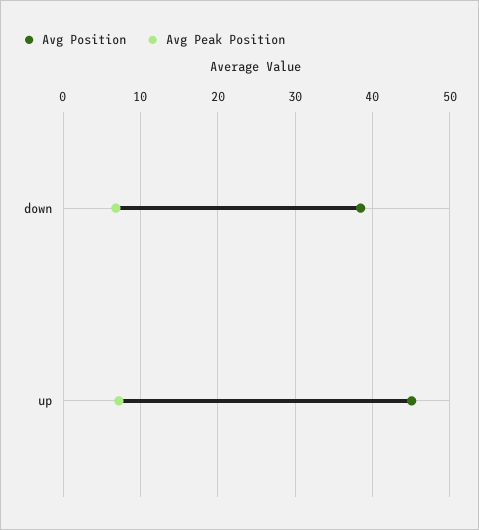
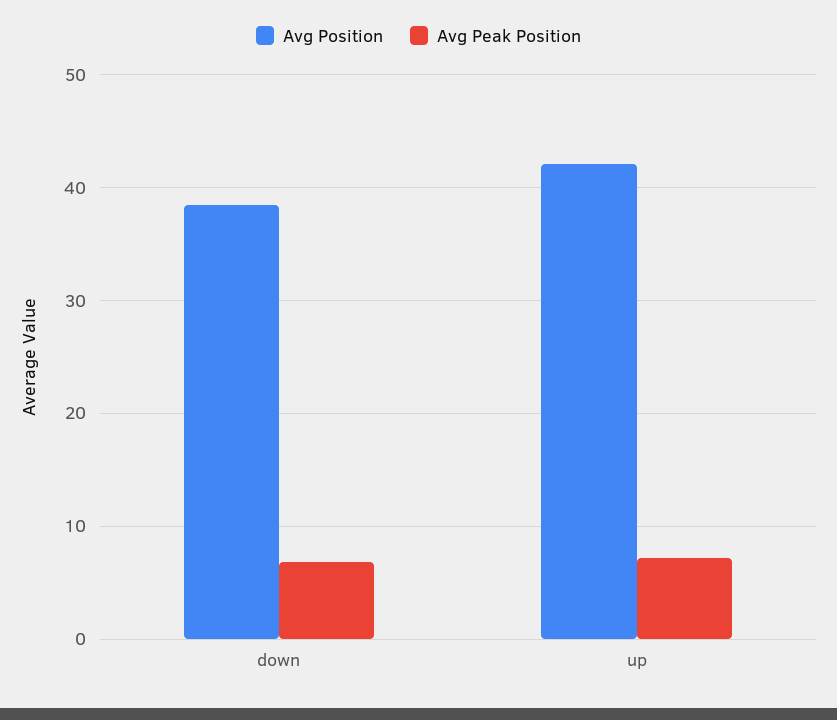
Avg Position, up: 45 -> 42

